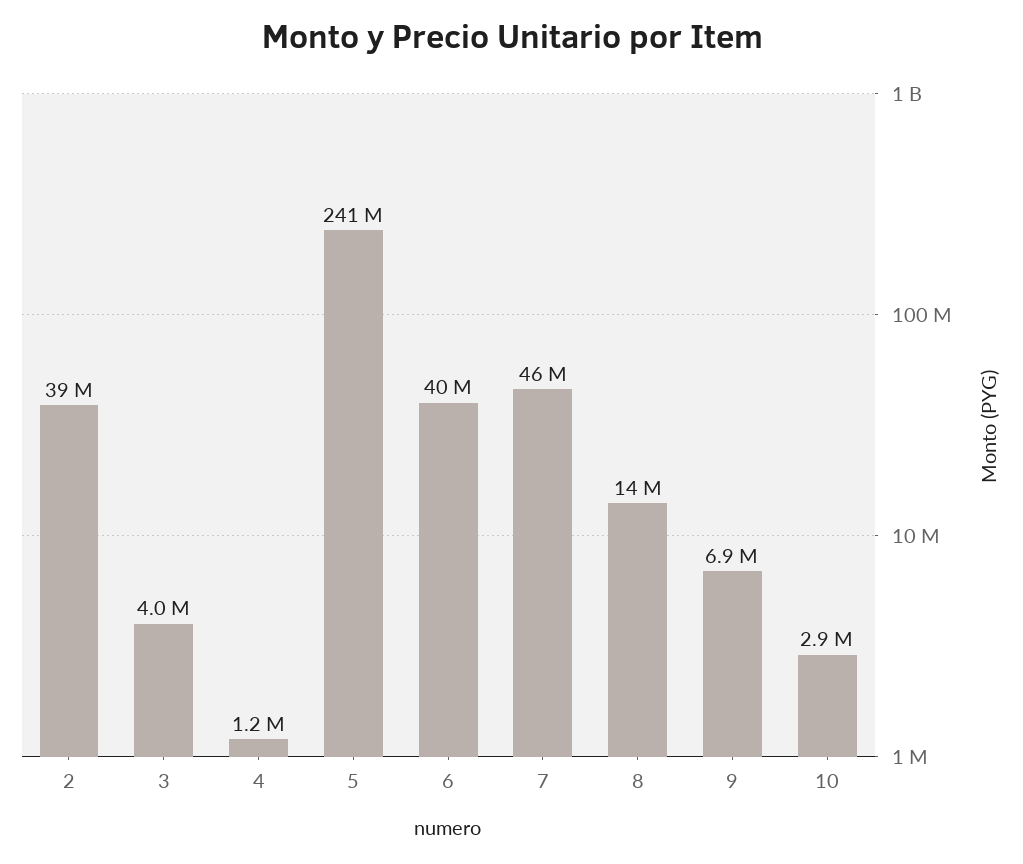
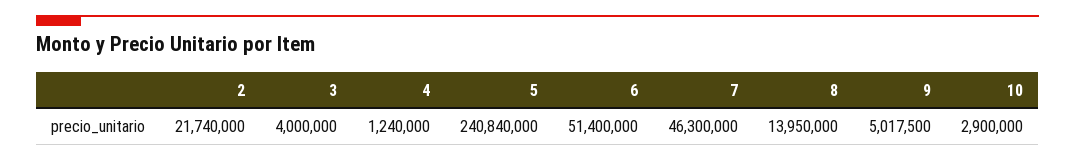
2: 39000000 -> 21740000
6: 40000000 -> 51400000
9: 6900000 -> 5017500

